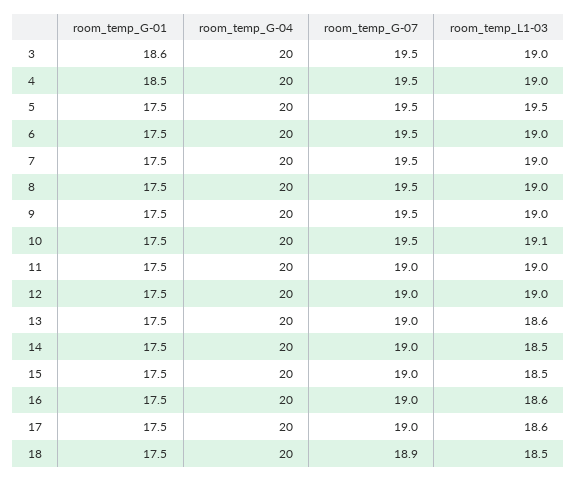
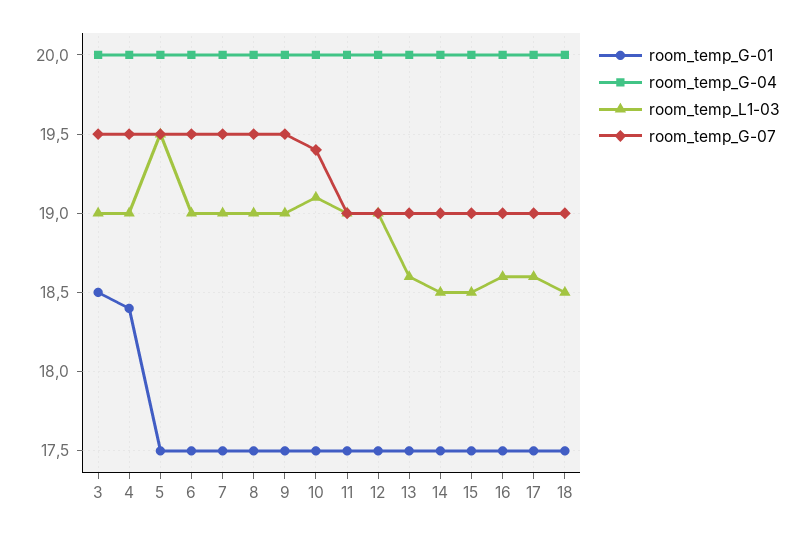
room_temp_G-01, 3: 18.6 -> 18.5
room_temp_G-01, 4: 18.5 -> 18.4
room_temp_G-07, 10: 19.5 -> 19.4
room_temp_G-07, 18: 18.9 -> 19

